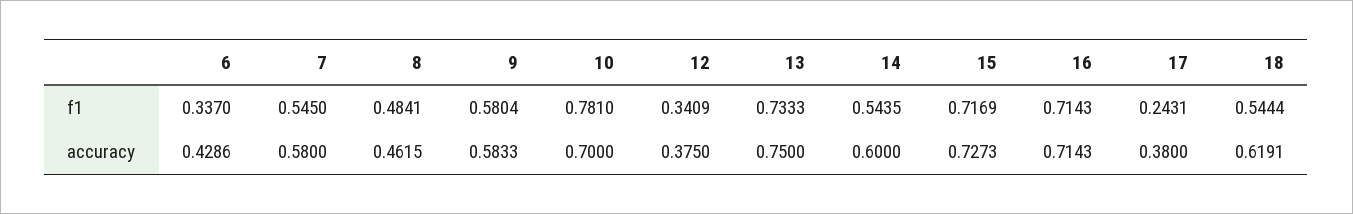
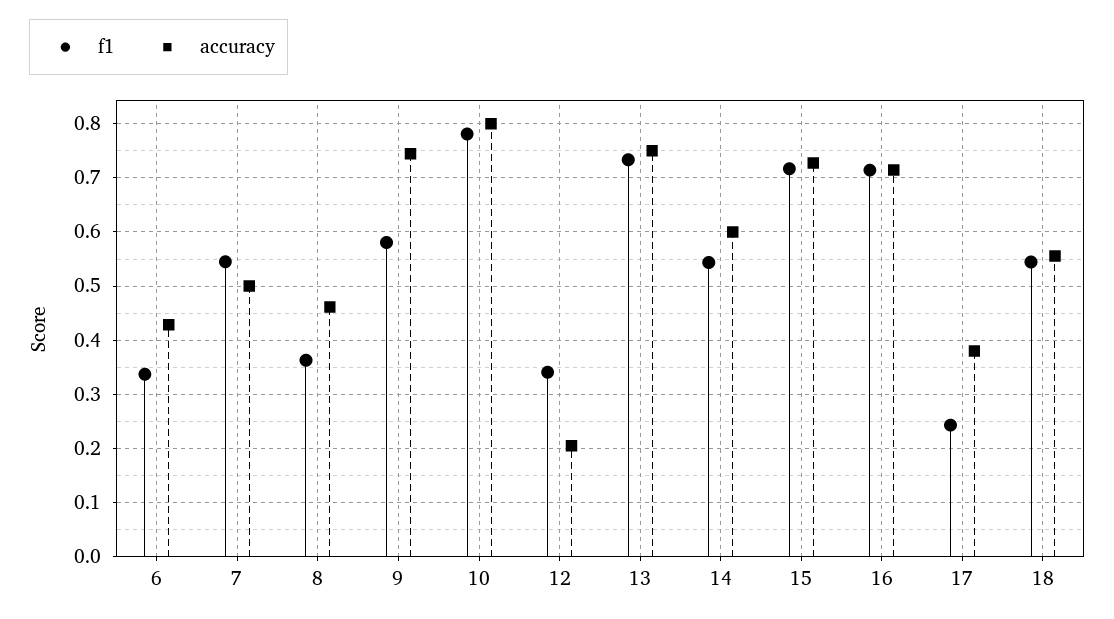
f1, 8: 0.4841 -> 0.36
accuracy, 7: 0.58 -> 0.5
accuracy, 9: 0.5833 -> 0.74
accuracy, 10: 0.7 -> 0.8
accuracy, 12: 0.375 -> 0.2
accuracy, 18: 0.6191 -> 0.56

